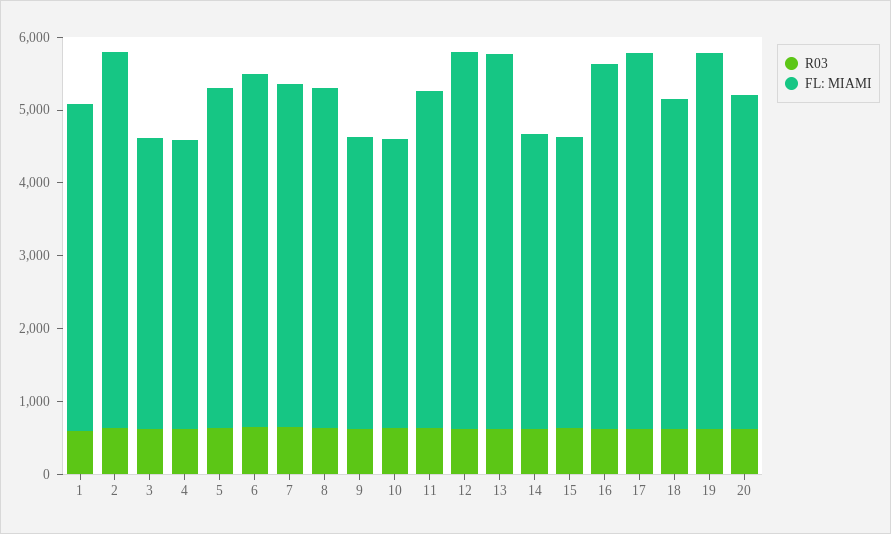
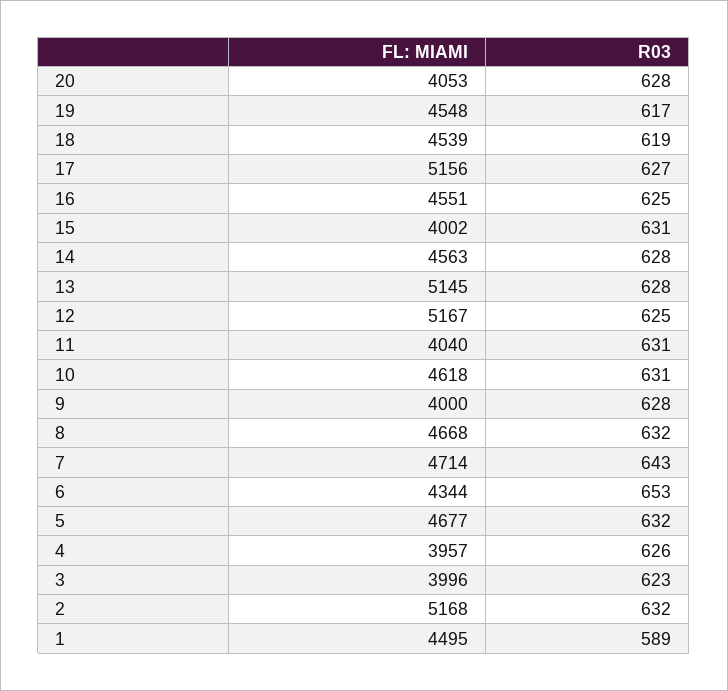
FL: MIAMI, 6: 4800 -> 4344
FL: MIAMI, 10: 4000 -> 4618
FL: MIAMI, 11: 4600 -> 4040
FL: MIAMI, 14: 4000 -> 4563
FL: MIAMI, 16: 5000 -> 4551
FL: MIAMI, 19: 5200 -> 4548
FL: MIAMI, 20: 4600 -> 4053

